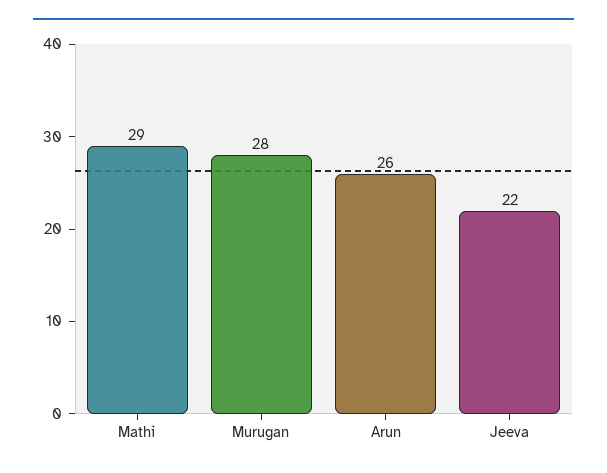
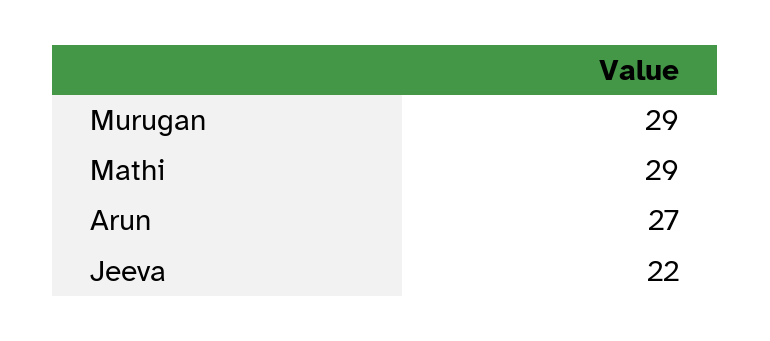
Murugan: 28 -> 29
Arun: 26 -> 27

